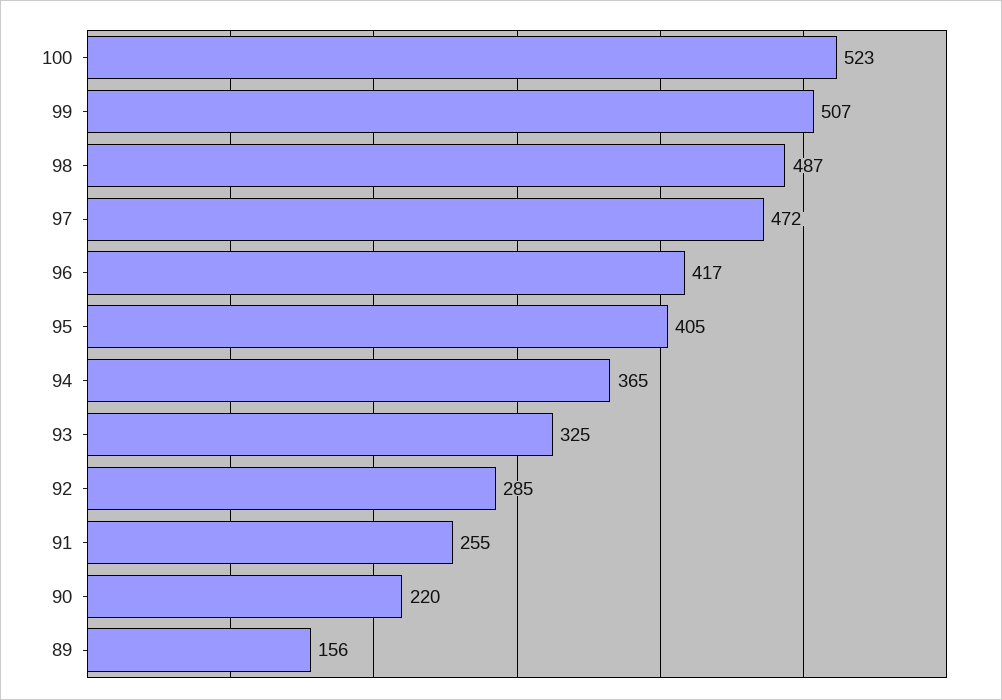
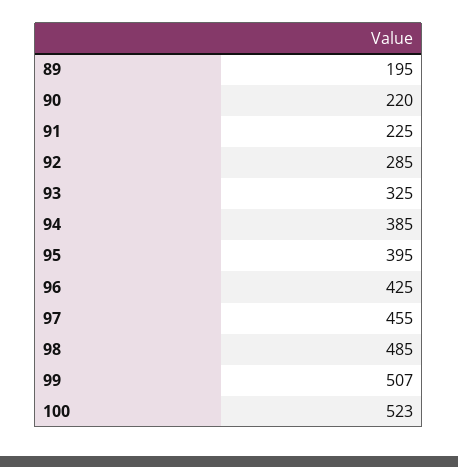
98: 487 -> 485
97: 472 -> 455
96: 417 -> 425
95: 405 -> 395
94: 365 -> 385
91: 255 -> 225
89: 156 -> 195

